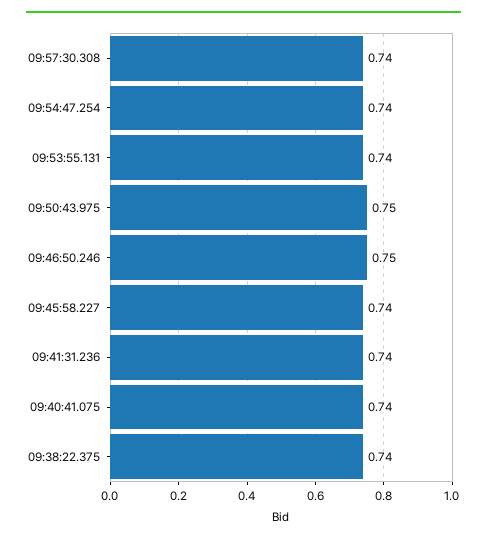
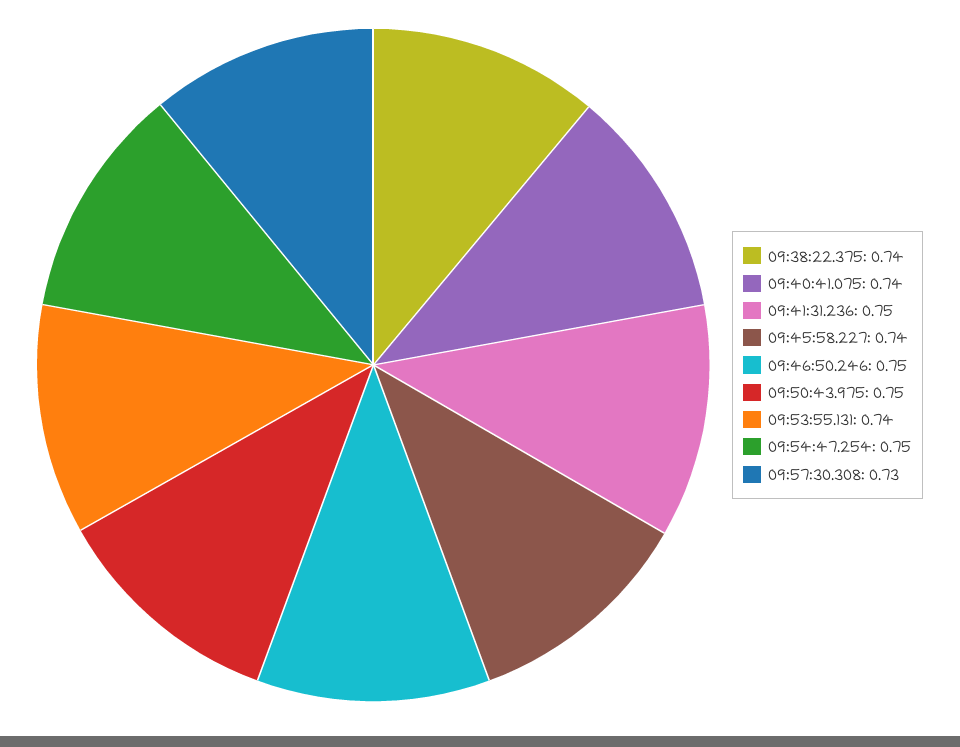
09:57:30.308: 0.74 -> 0.73
09:54:47.254: 0.74 -> 0.75
09:41:31.236: 0.74 -> 0.75

